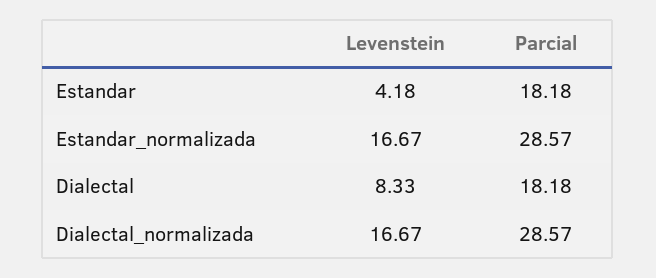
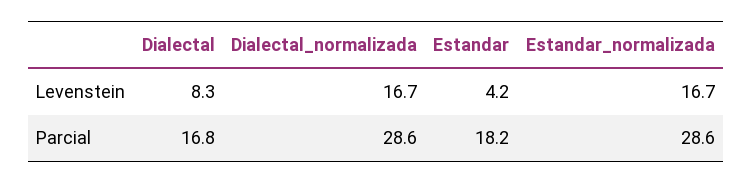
Parcial, Dialectal: 18.18 -> 16.8

